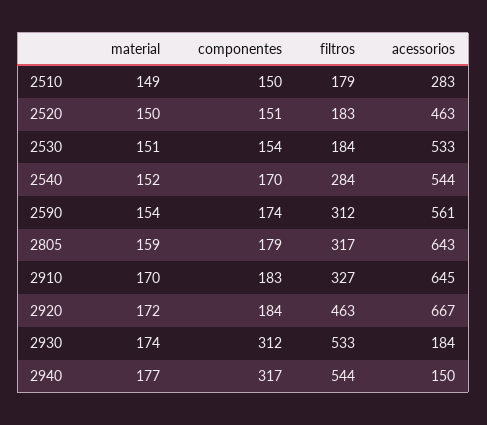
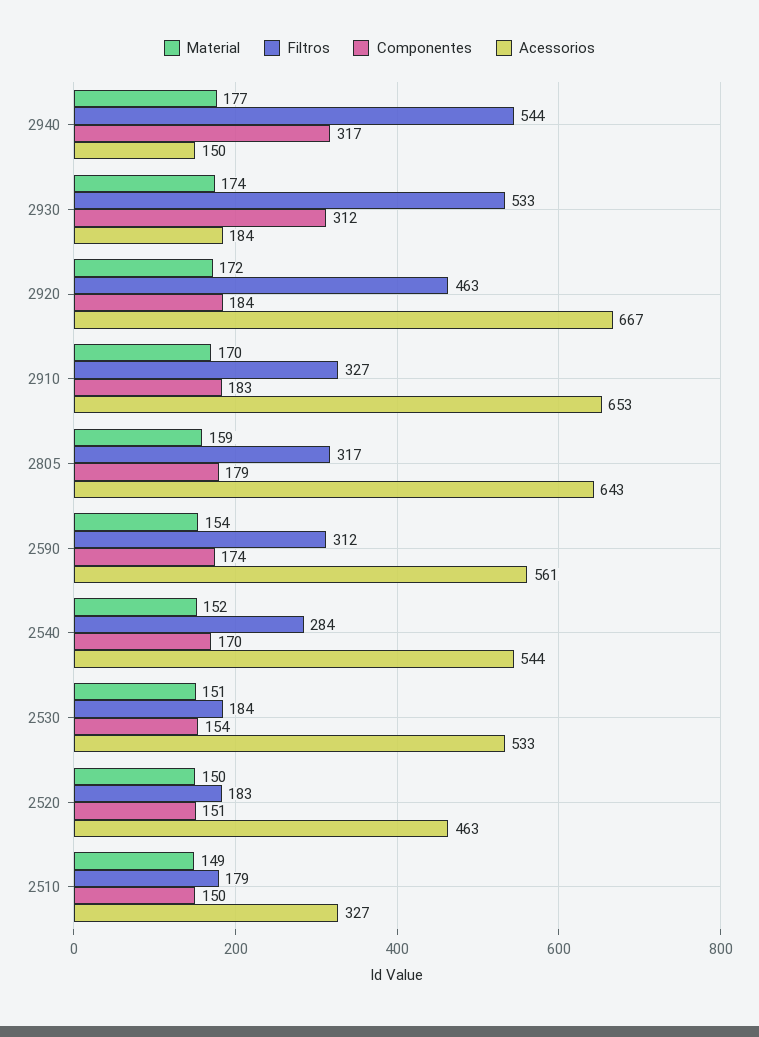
acessorios, 2510: 283 -> 327
acessorios, 2910: 645 -> 653

